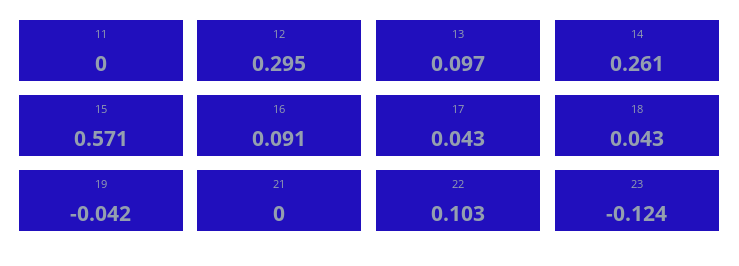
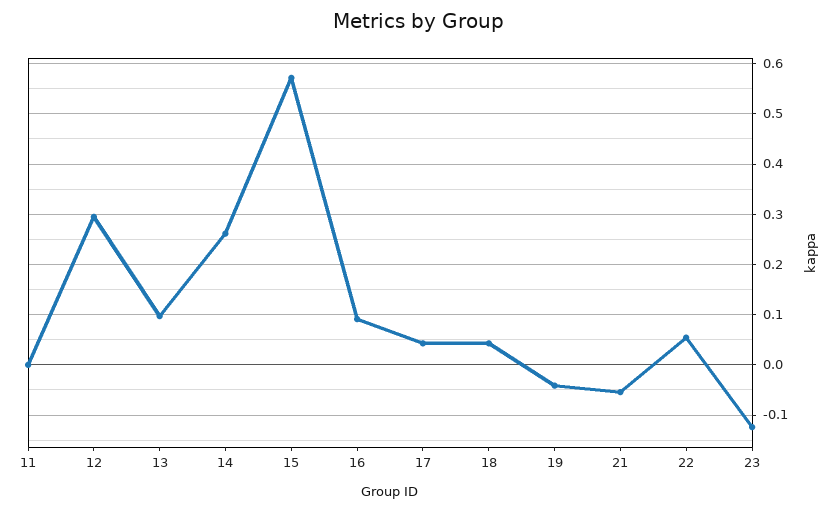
21: 0 -> -0.06
22: 0.103 -> 0.06

